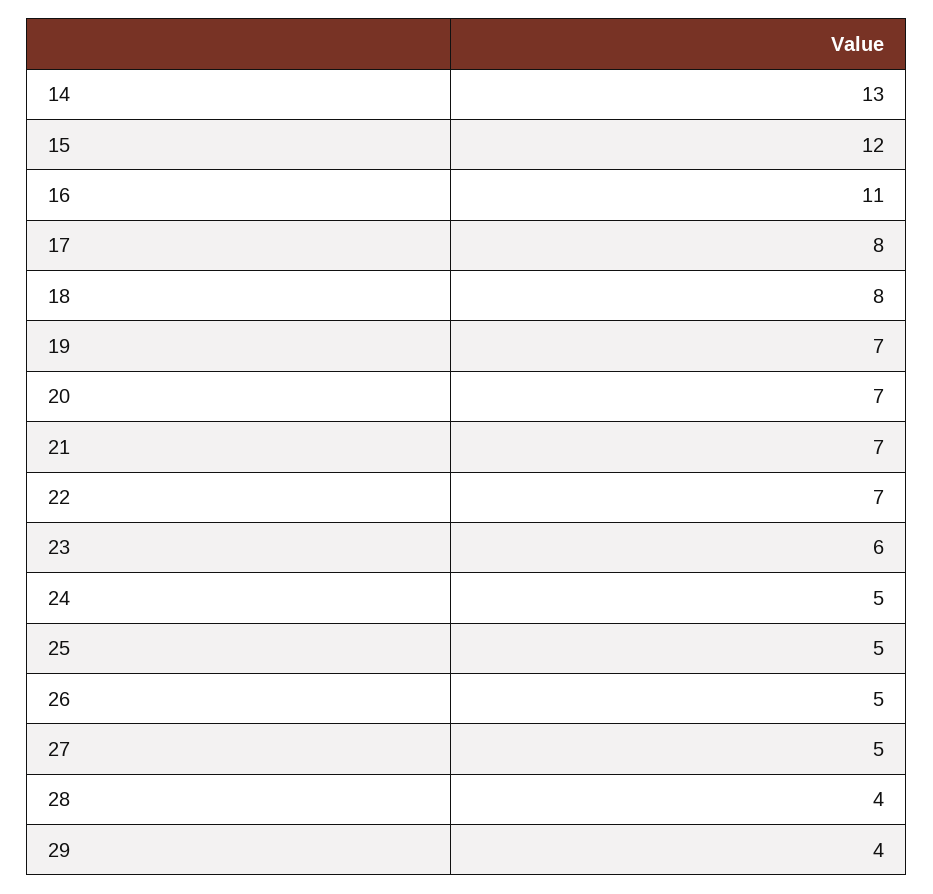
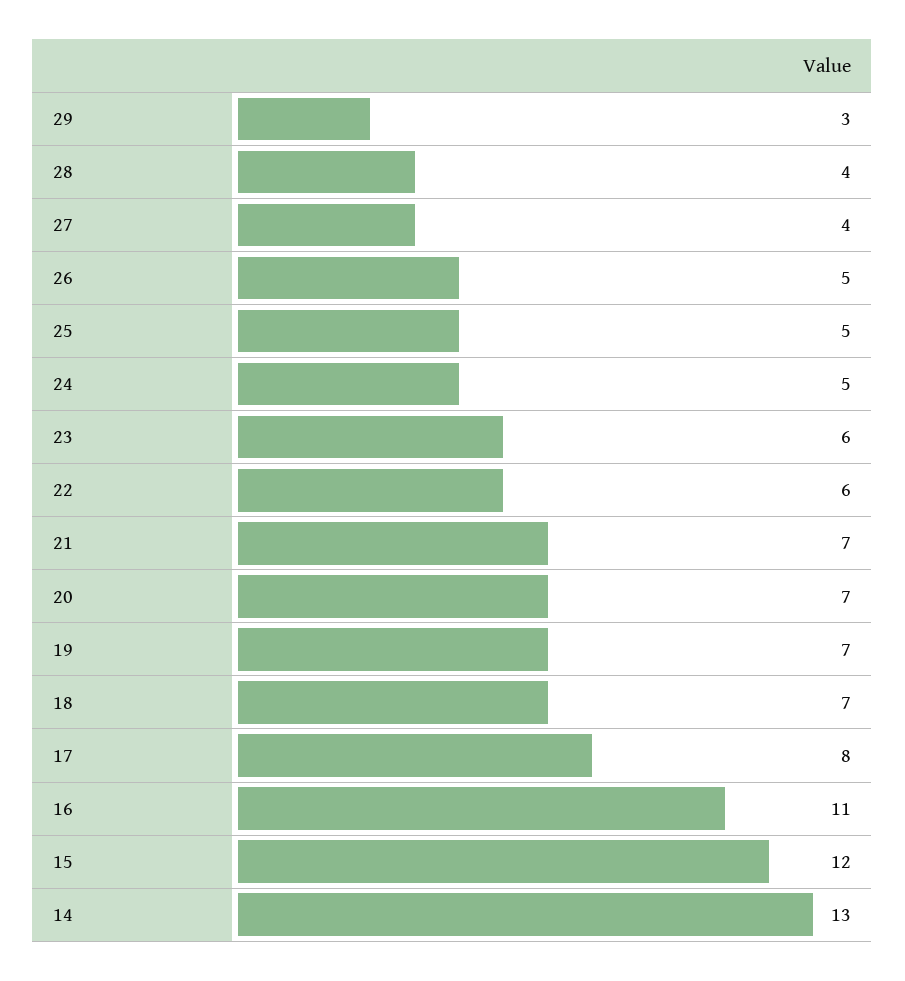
18: 8 -> 7
22: 7 -> 6
27: 5 -> 4
29: 4 -> 3

